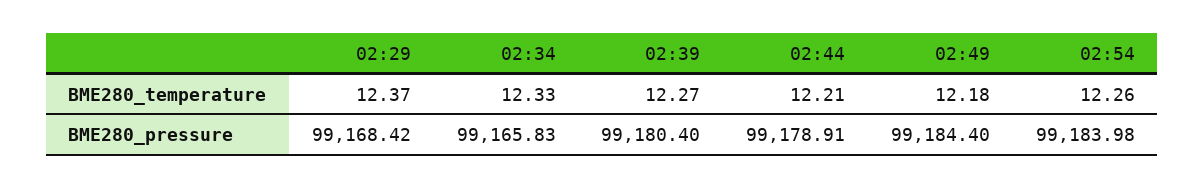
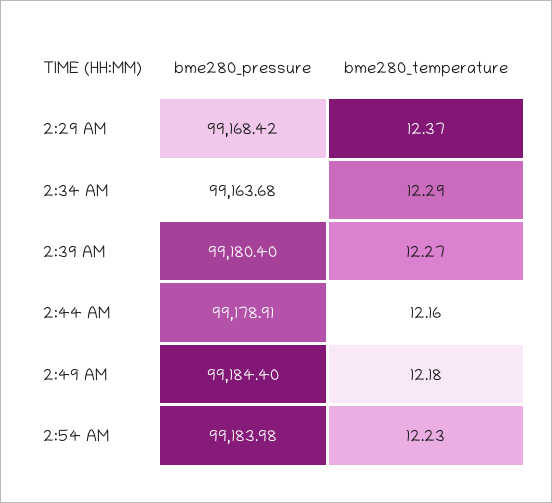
02:34, BME280_temperature: 12.33 -> 12.29
02:44, BME280_temperature: 12.21 -> 12.16
02:54, BME280_temperature: 12.26 -> 12.23
02:34, BME280_pressure: 99165.83 -> 99163.68

